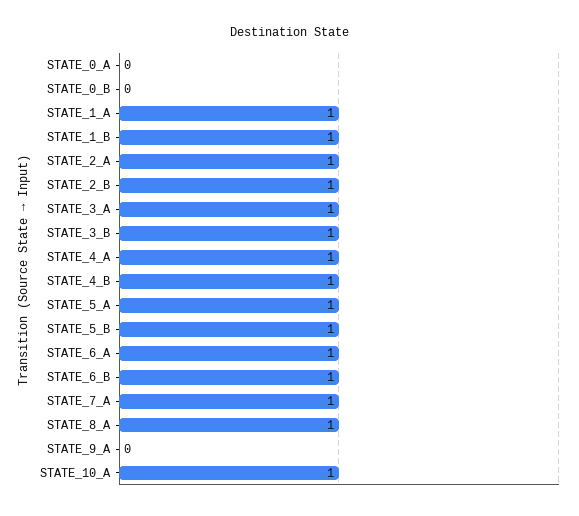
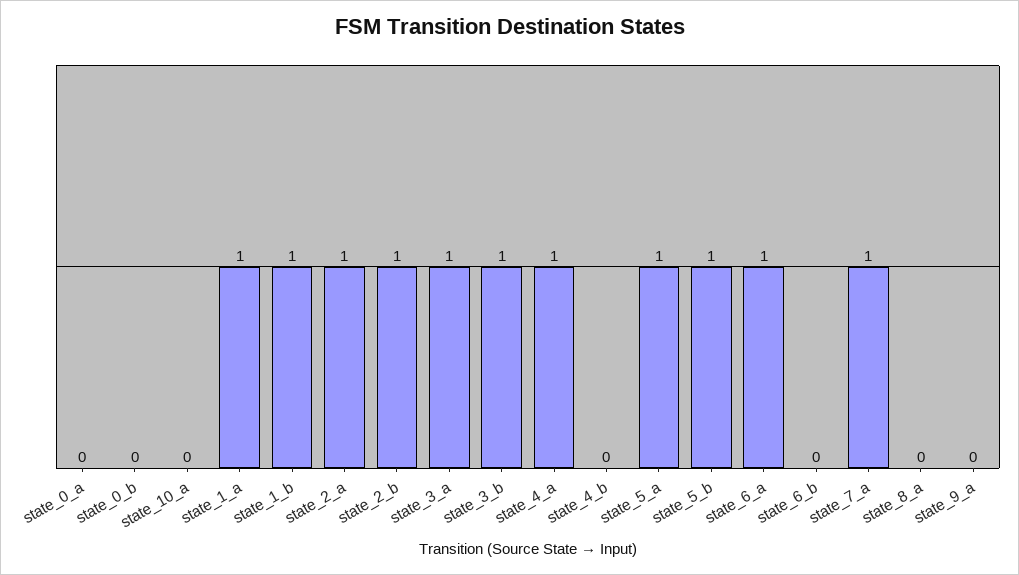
STATE_4_B: 1 -> 0
STATE_6_B: 1 -> 0
STATE_8_A: 1 -> 0
STATE_10_A: 1 -> 0

